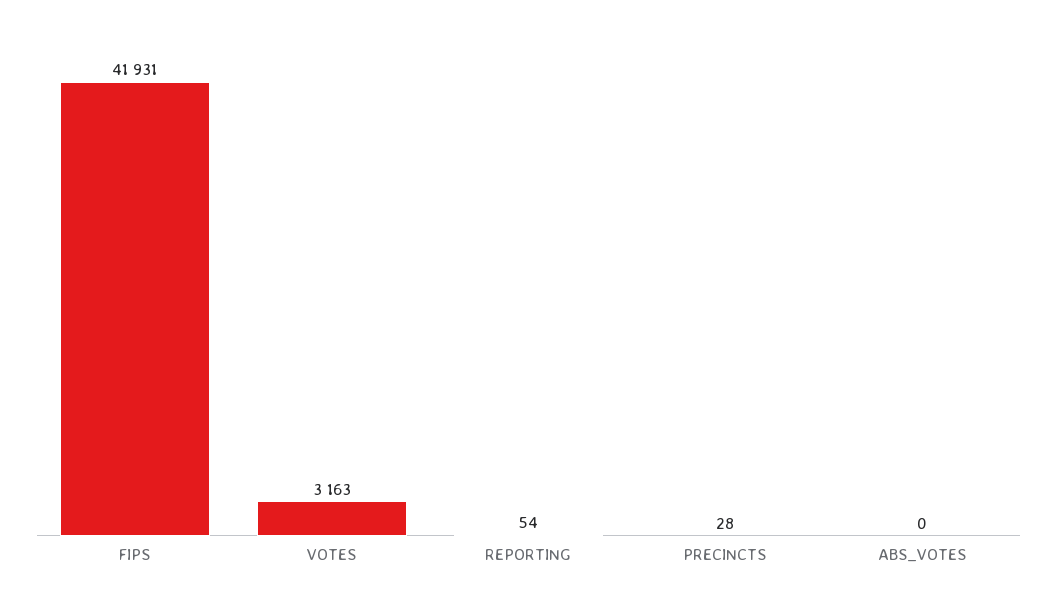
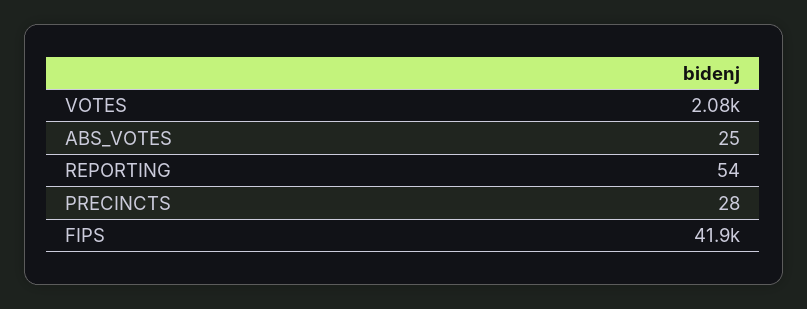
VOTES: 3163 -> 2080
ABS_VOTES: 0 -> 25

